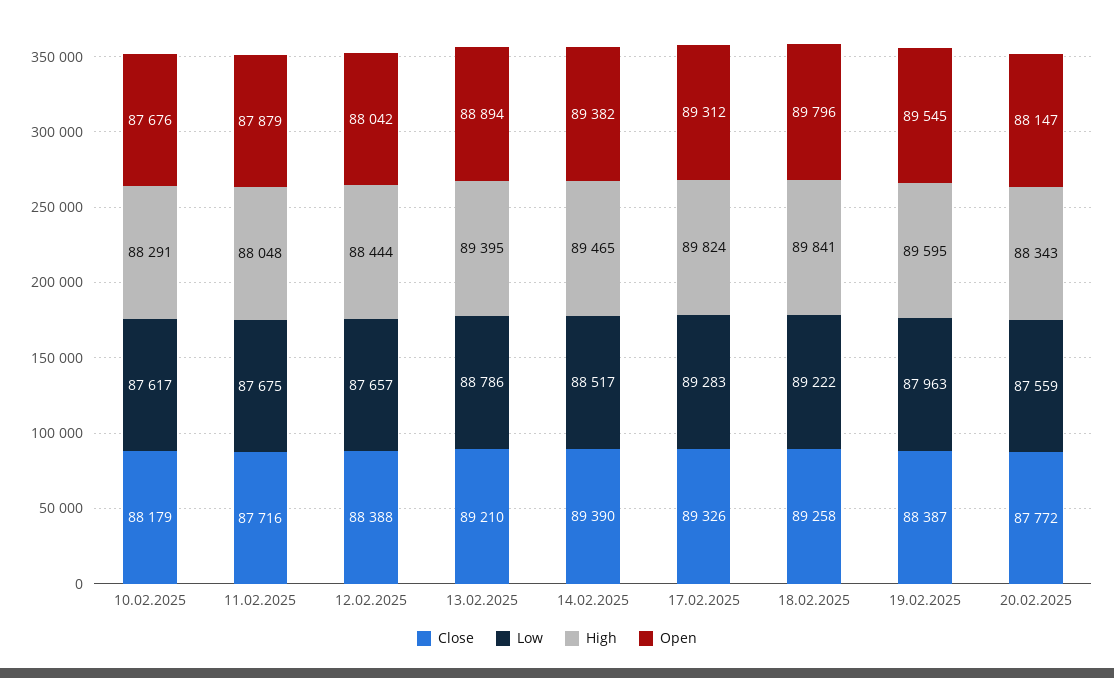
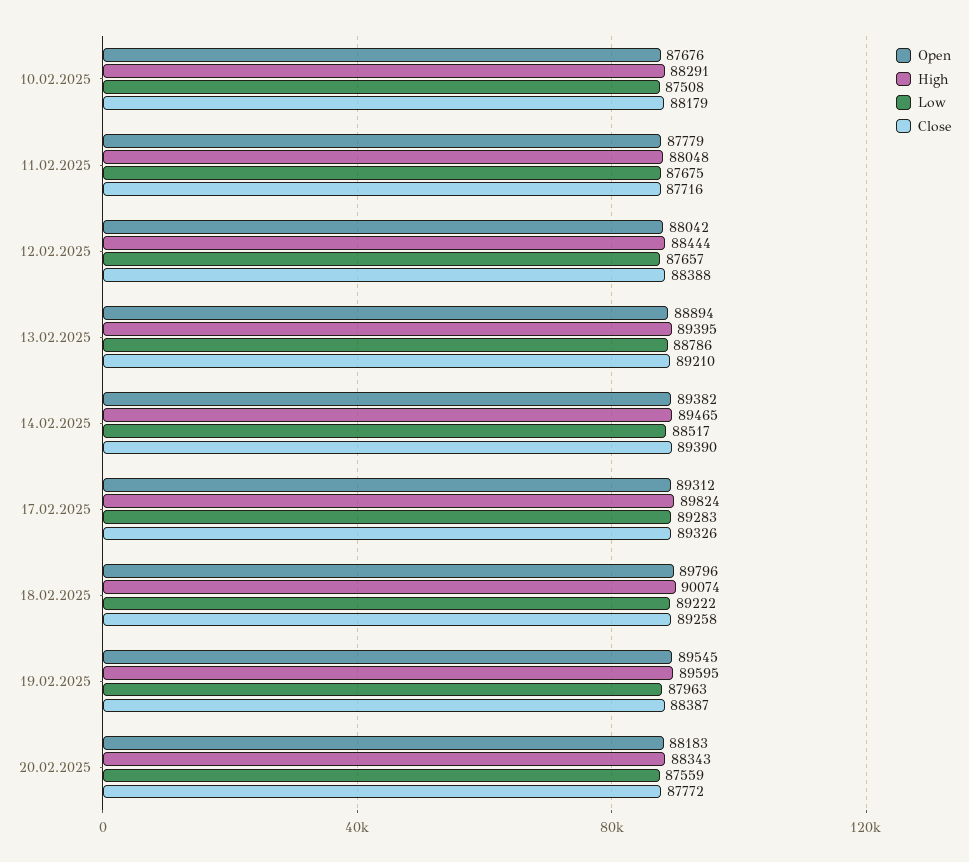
Low, 10.02.2025: 87617 -> 87508
Open, 11.02.2025: 87879 -> 87779
High, 18.02.2025: 89841 -> 90074
Open, 20.02.2025: 88147 -> 88183

